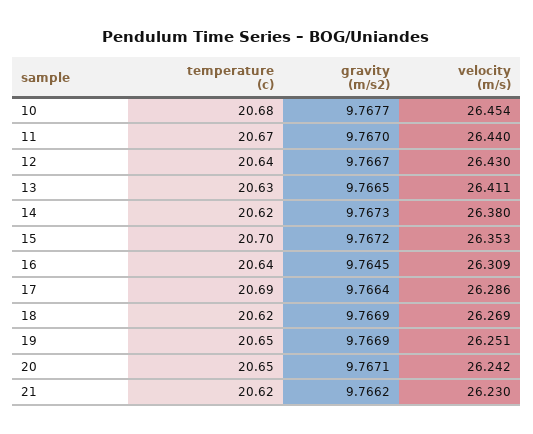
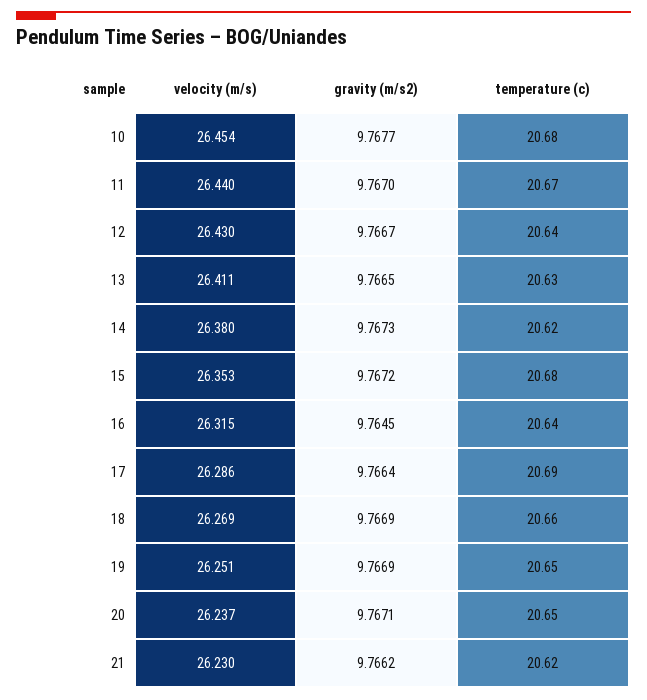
temperature (c), 15: 20.7 -> 20.68
velocity (m/s), 16: 26.309 -> 26.315
temperature (c), 18: 20.62 -> 20.66
velocity (m/s), 20: 26.242 -> 26.237

